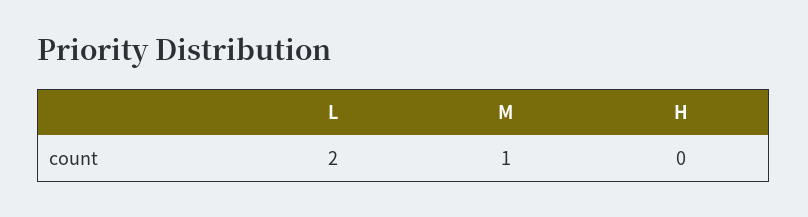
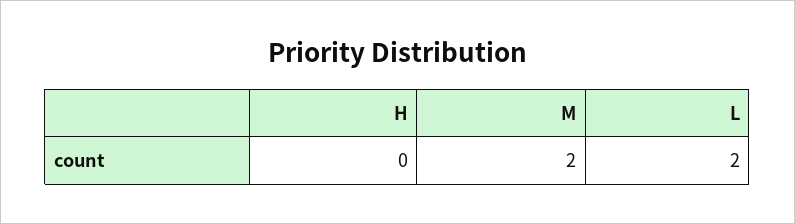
M: 1 -> 2

